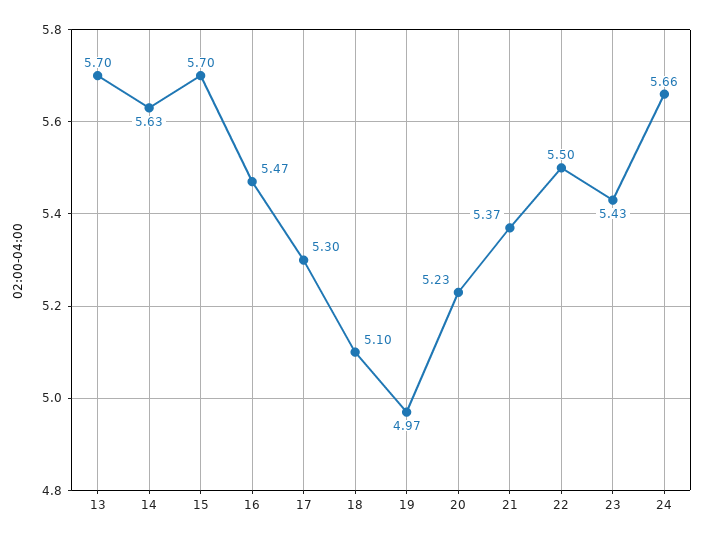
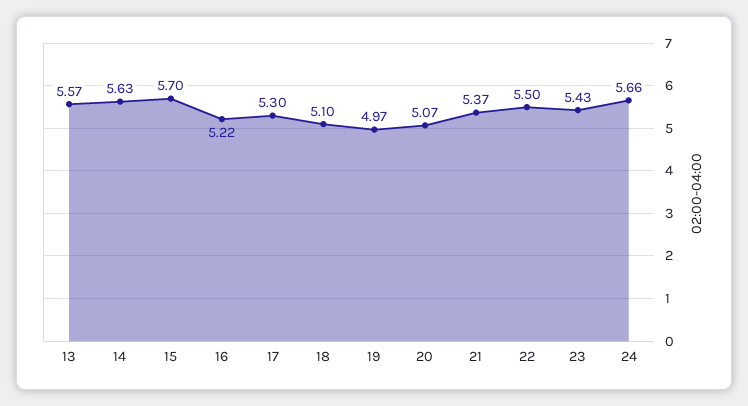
13: 5.7 -> 5.57
16: 5.47 -> 5.22
20: 5.23 -> 5.07

